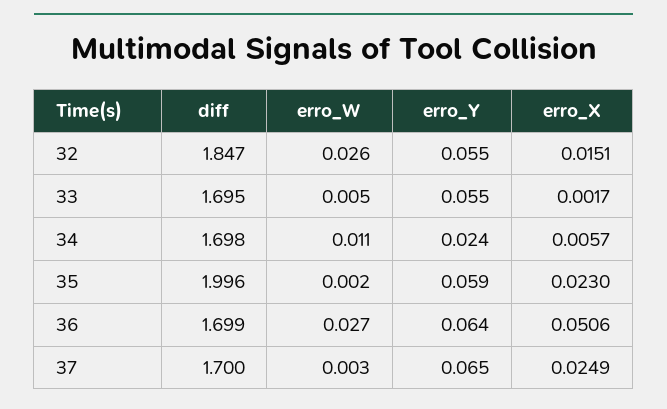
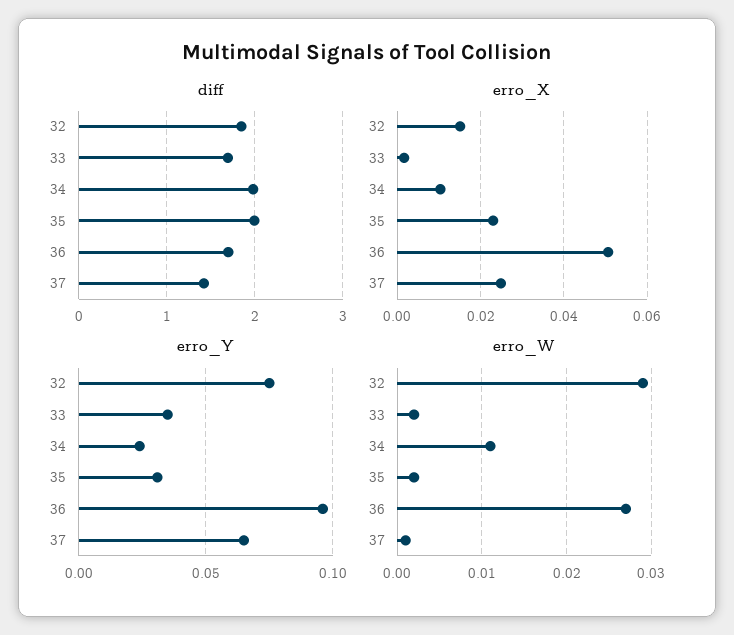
erro_W, 32: 0.026 -> 0.029
erro_Y, 32: 0.055 -> 0.075
erro_W, 33: 0.005 -> 0.002
erro_Y, 33: 0.055 -> 0.035
diff, 34: 1.698 -> 2
erro_X, 34: 0.0057 -> 0.01
erro_Y, 35: 0.059 -> 0.03
erro_Y, 36: 0.064 -> 0.095
diff, 37: 1.7 -> 1.4
erro_W, 37: 0.003 -> 0.001

